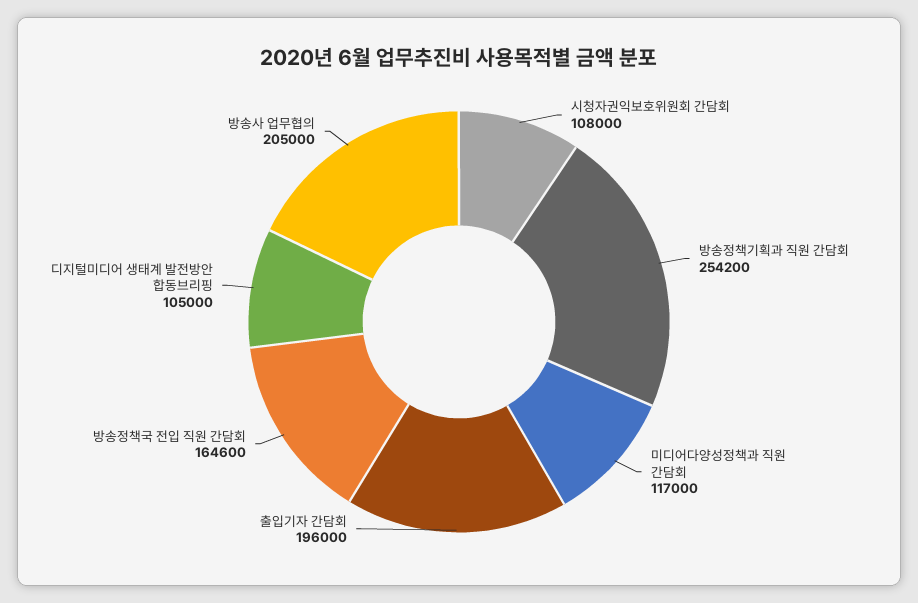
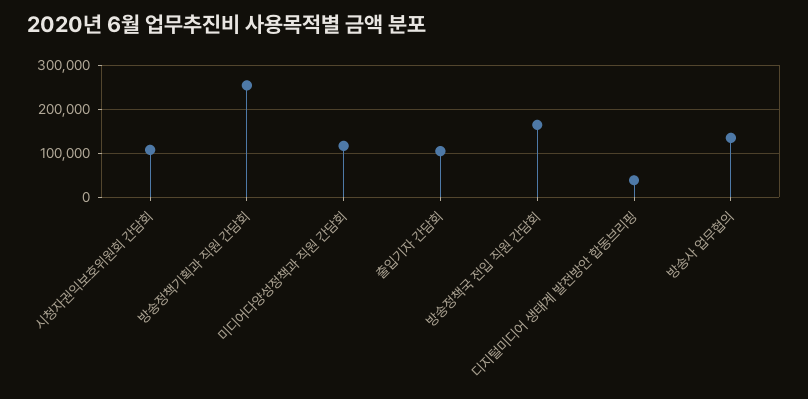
출입기자 간담회: 196000 -> 100000
디지털미디어 생태계 발전방안 합동브리핑: 105000 -> 40000
방송사 업무협의: 205000 -> 140000

